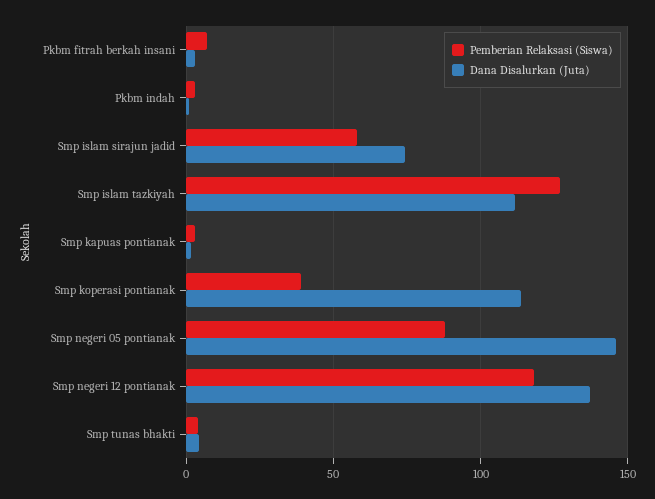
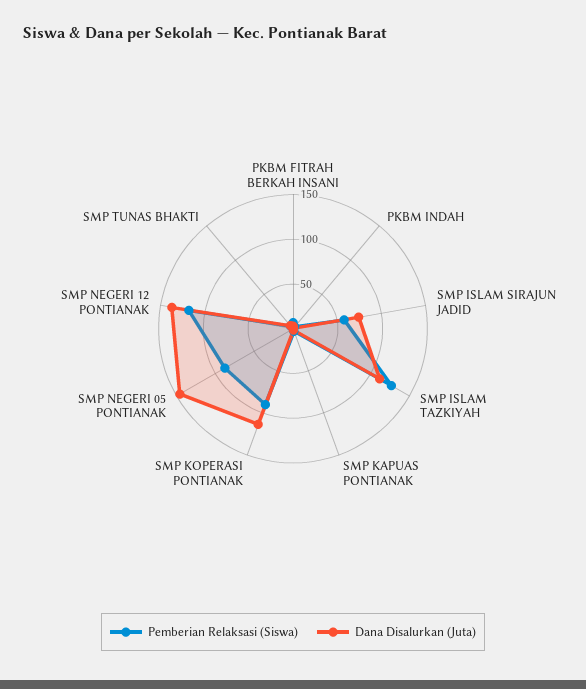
Pemberian Relaksasi (Siswa), Smp koperasi pontianak: 40 -> 90

